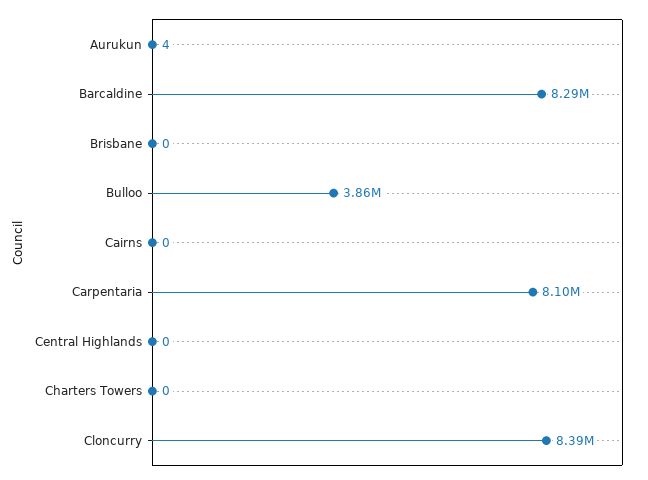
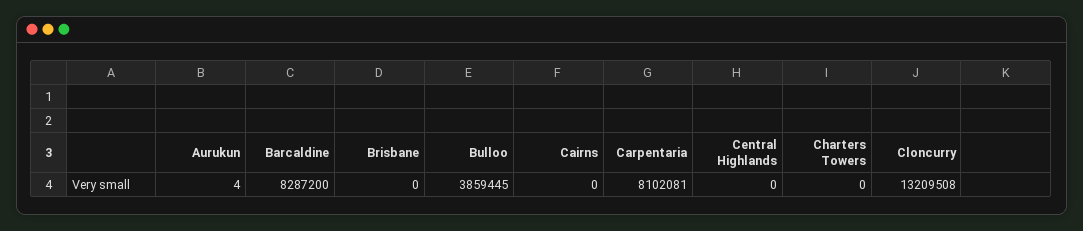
Cloncurry: 8390000 -> 13209508

